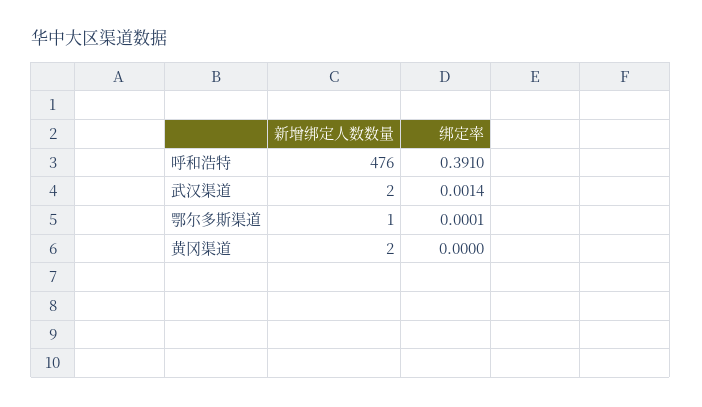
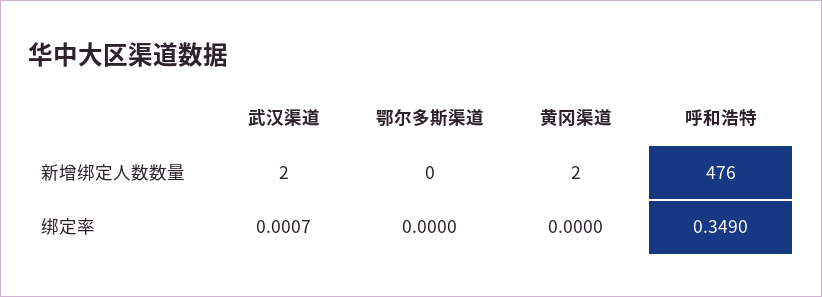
绑定率, 呼和浩特: 0.391 -> 0.349
绑定率, 武汉渠道: 0.0014 -> 0.0007
新增绑定人数数量, 鄂尔多斯渠道: 1 -> 0
绑定率, 鄂尔多斯渠道: 0.0001 -> 0

